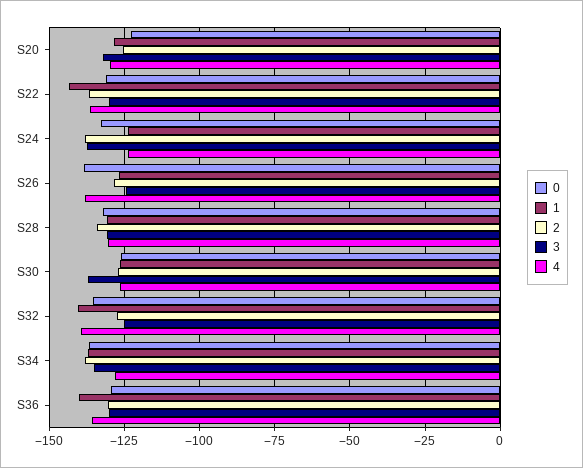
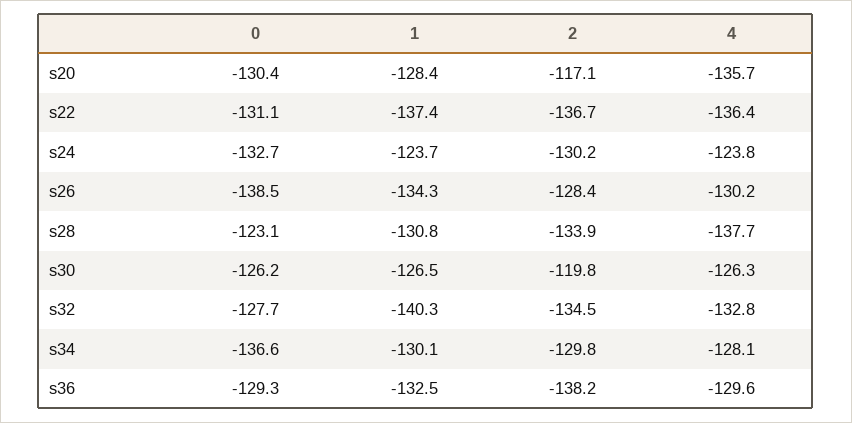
0, S20: -122.5 -> -130.4
2, S20: -125 -> -117.1
3, S20: -132.5 -> none
4, S20: -130 -> -135.7
1, S22: -142.5 -> -137.4
3, S22: -130 -> none
2, S24: -137.5 -> -130.2
3, S24: -137.5 -> none
1, S26: -127.5 -> -134.3
3, S26: -125 -> none
4, S26: -137.5 -> -130.2
0, S28: -132.5 -> -123.1
3, S28: -130 -> none
4, S28: -130 -> -137.7
2, S30: -127.5 -> -119.8
3, S30: -137.5 -> none
0, S32: -135 -> -127.7
2, S32: -127.5 -> -134.5
3, S32: -125 -> none
4, S32: -140 -> -132.8
1, S34: -137.5 -> -130.1
2, S34: -137.5 -> -129.8
3, S34: -135 -> none
1, S36: -140 -> -132.5
2, S36: -130 -> -138.2
3, S36: -130 -> none
4, S36: -135 -> -129.6

